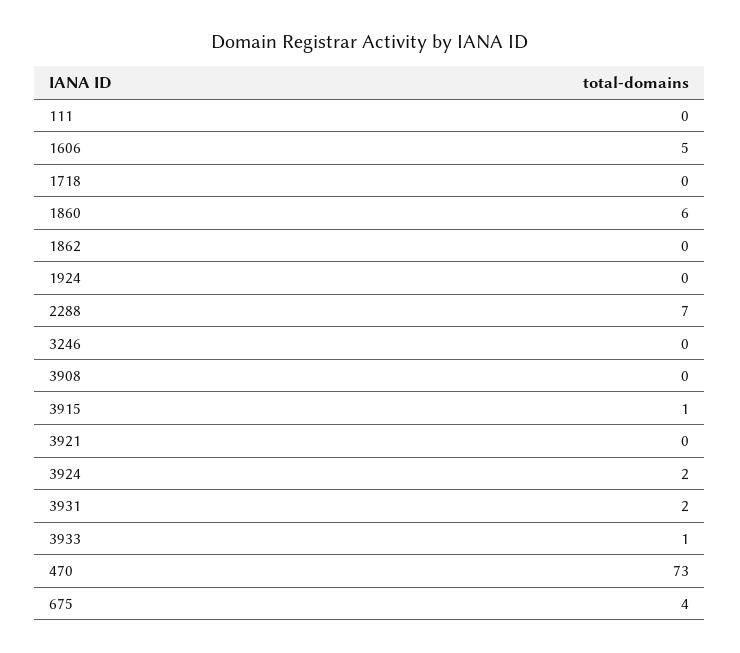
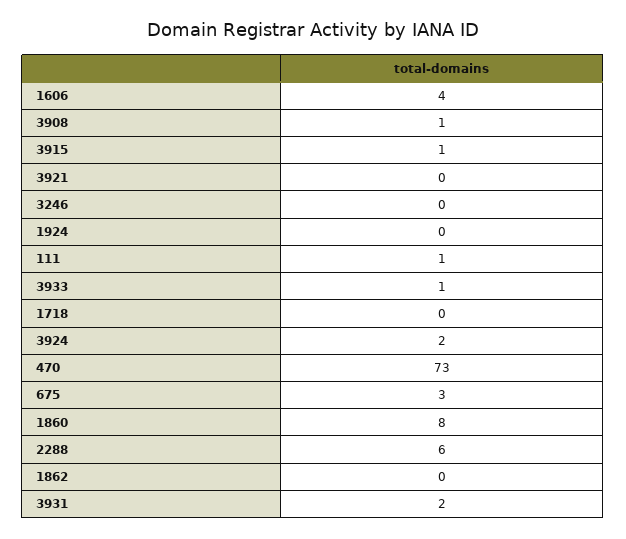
111: 0 -> 1
1606: 5 -> 4
1860: 6 -> 8
2288: 7 -> 6
3908: 0 -> 1
675: 4 -> 3

